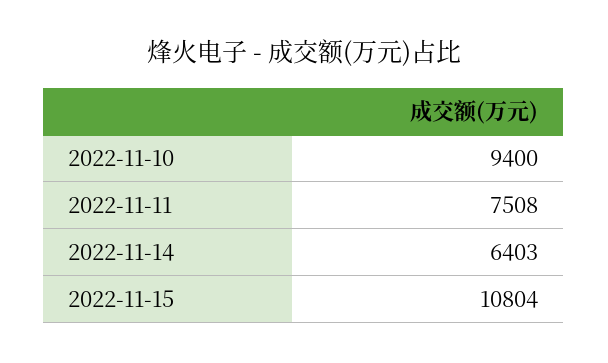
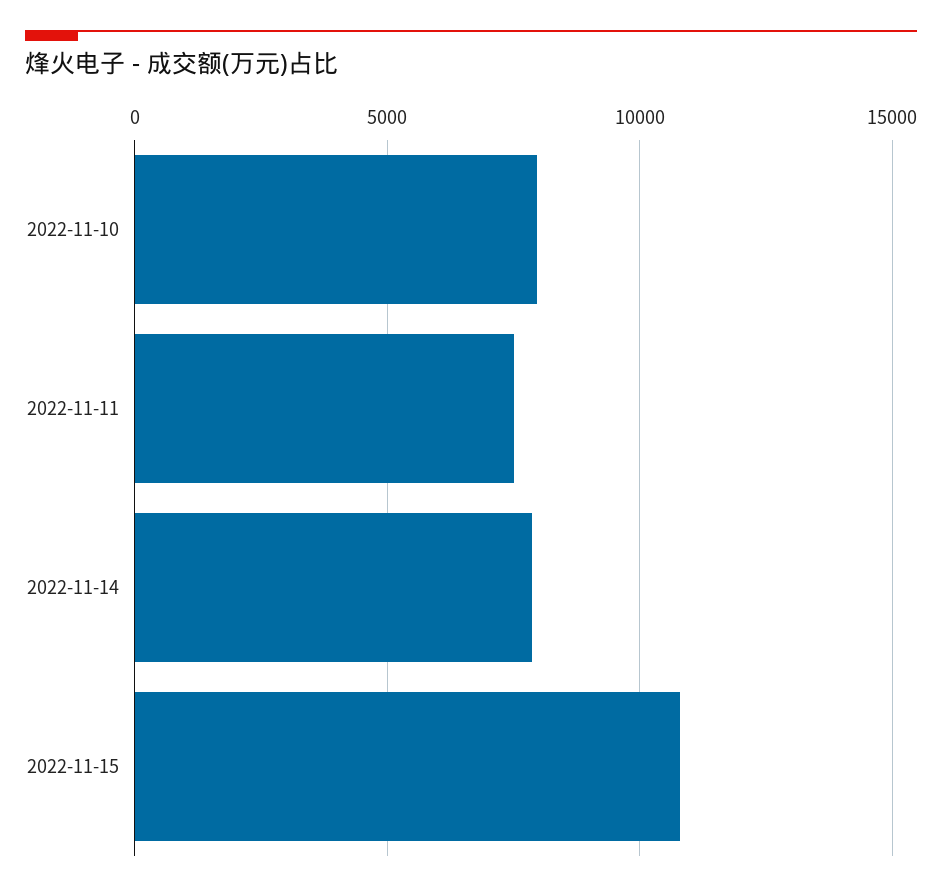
2022-11-10: 9400 -> 8000
2022-11-14: 6403 -> 8000

